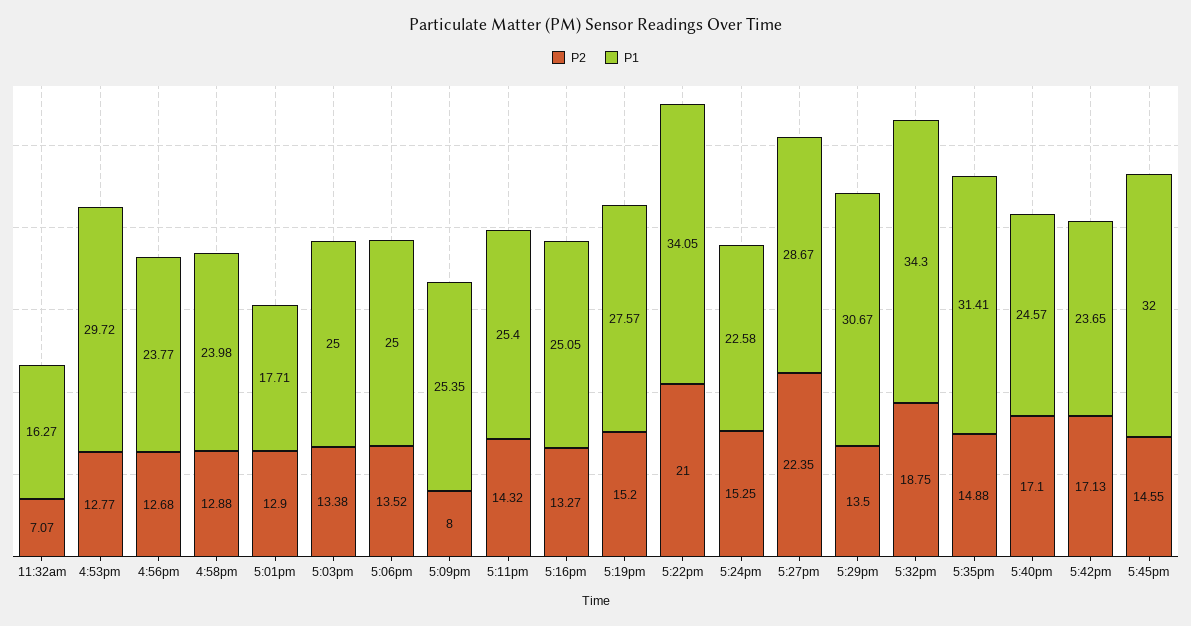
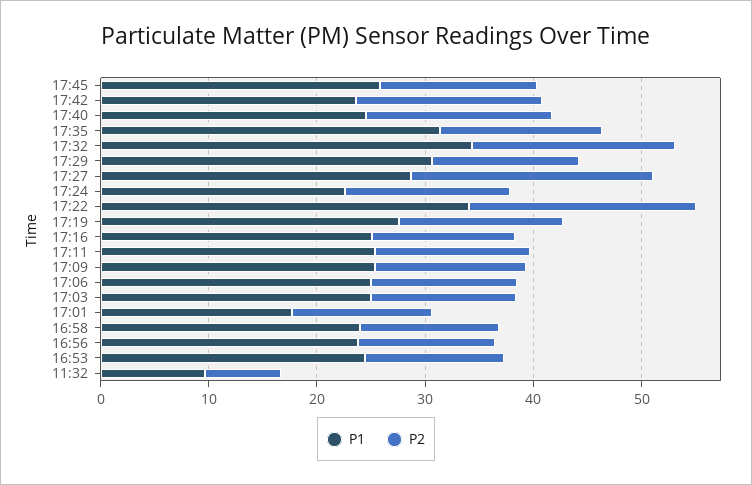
P1, 11:32am: 16.27 -> 10
P1, 4:53pm: 29.72 -> 24
P2, 5:09pm: 8 -> 14
P1, 5:45pm: 32 -> 26

